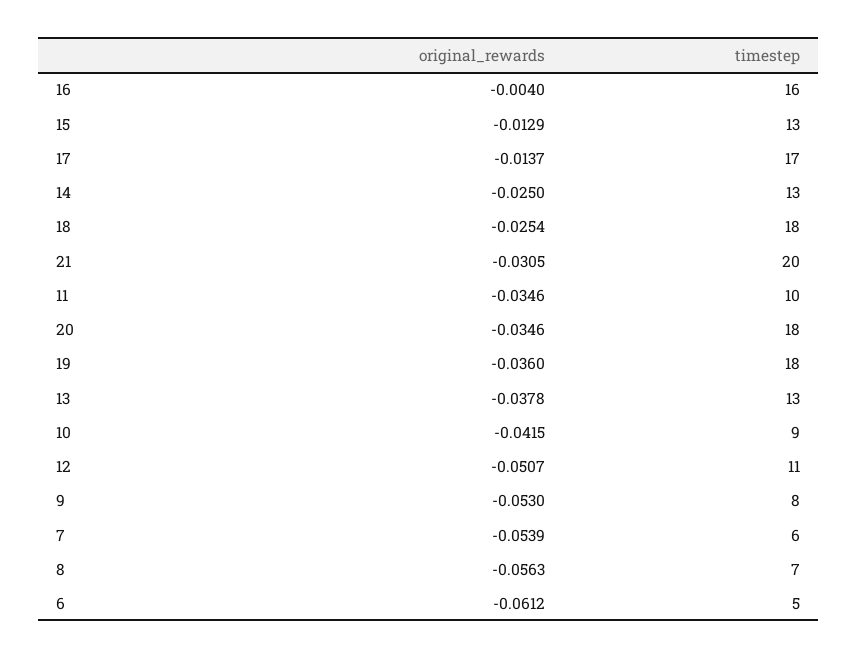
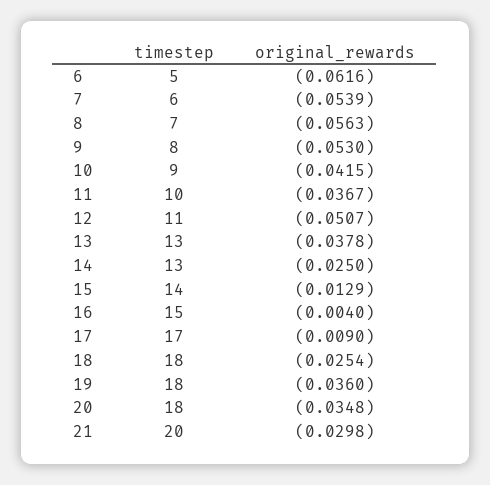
timestep, 16: 16 -> 15
timestep, 15: 13 -> 14
original_rewards, 17: -0.0137 -> -0.009
original_rewards, 21: -0.0305 -> -0.0298
original_rewards, 11: -0.0346 -> -0.0367
original_rewards, 20: -0.0346 -> -0.0348
original_rewards, 6: -0.0612 -> -0.0616

